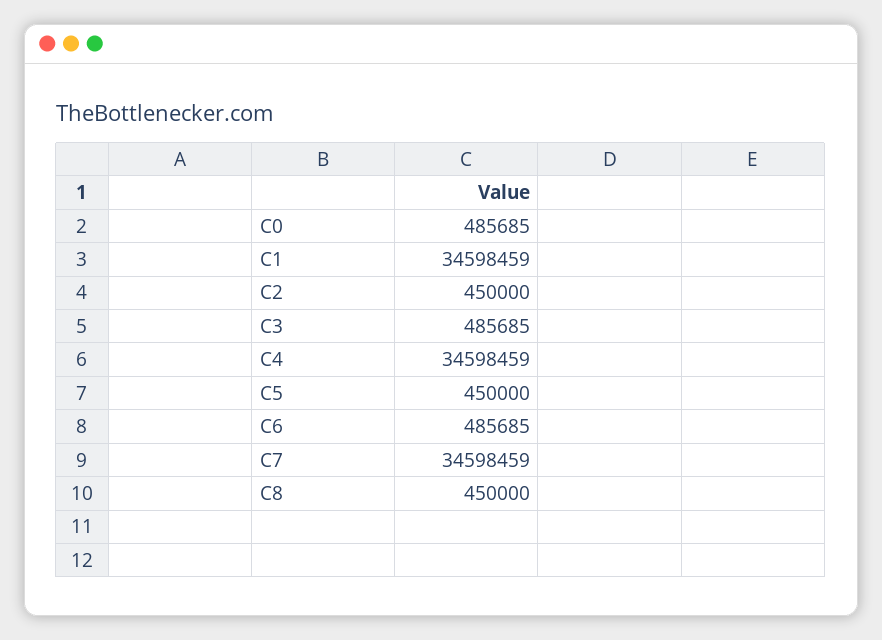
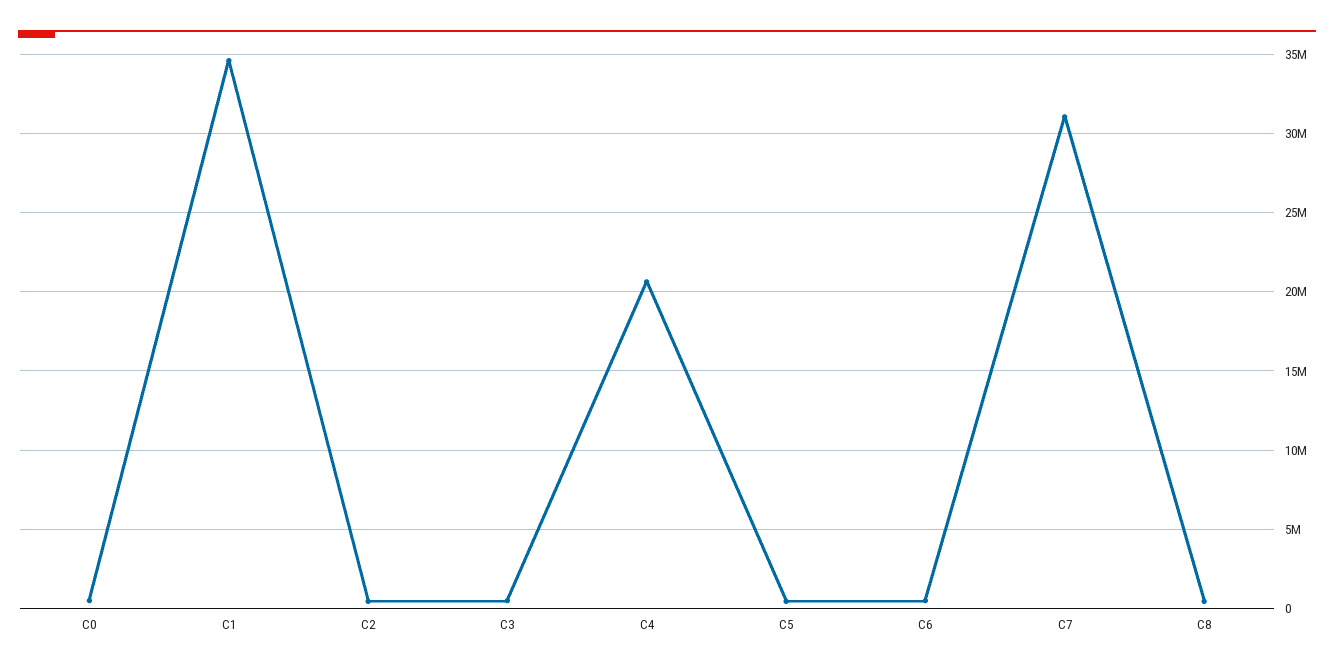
C4: 34598459 -> 20500000
C7: 34598459 -> 31000000

